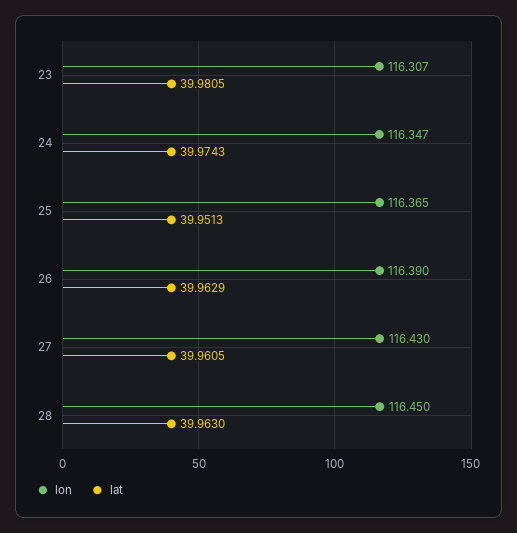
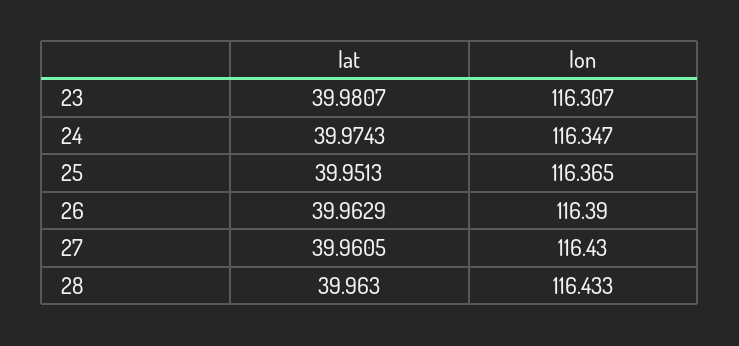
lat, 23: 39.9805 -> 39.9807
lon, 28: 116.45 -> 116.433

